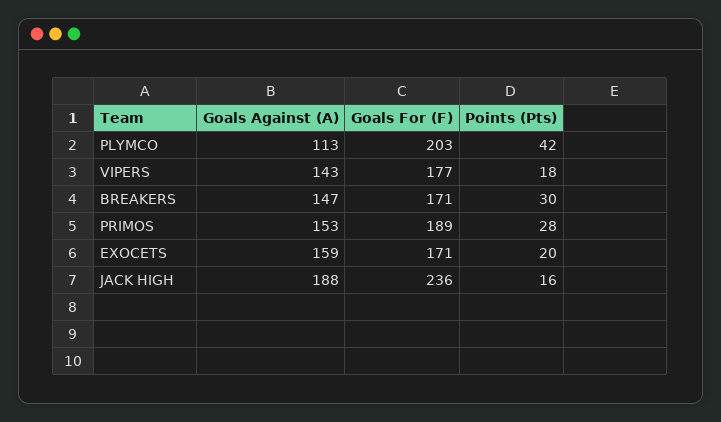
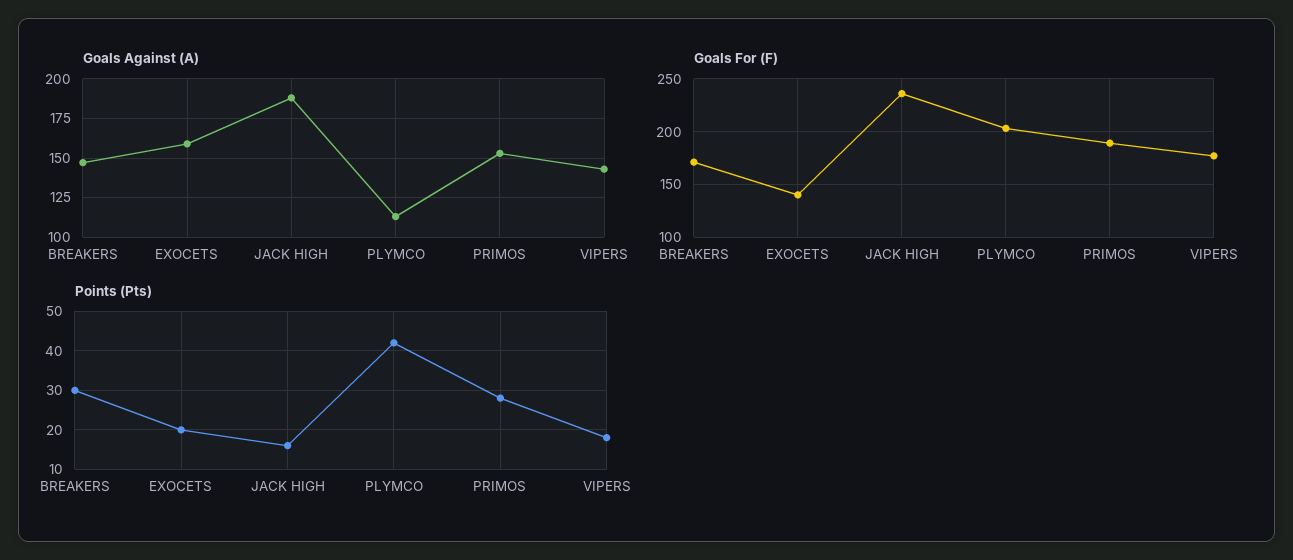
Goals For (F), EXOCETS: 171 -> 140

